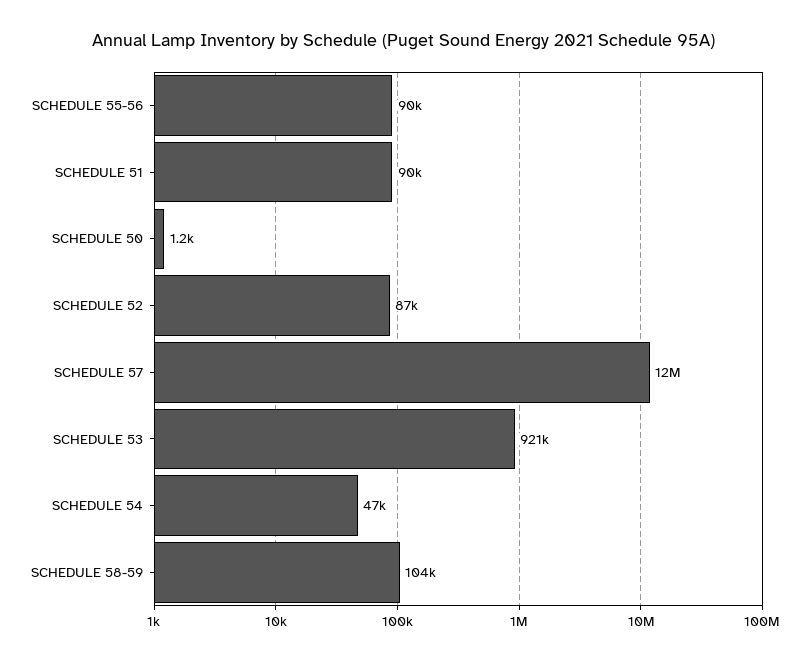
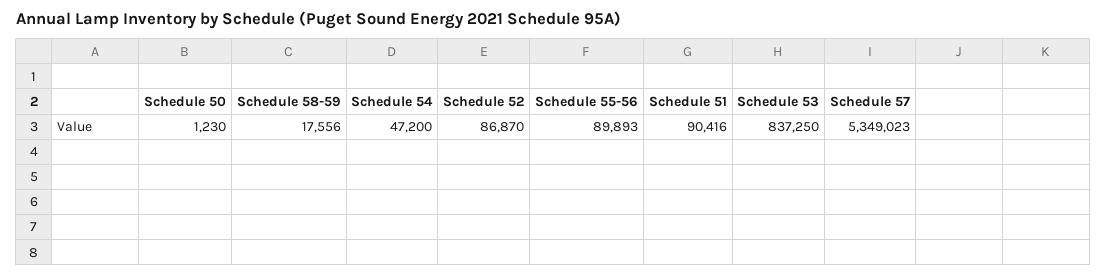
SCHEDULE 57: 12000000 -> 5349023
SCHEDULE 53: 921000 -> 837250
SCHEDULE 58-59: 104000 -> 17556

